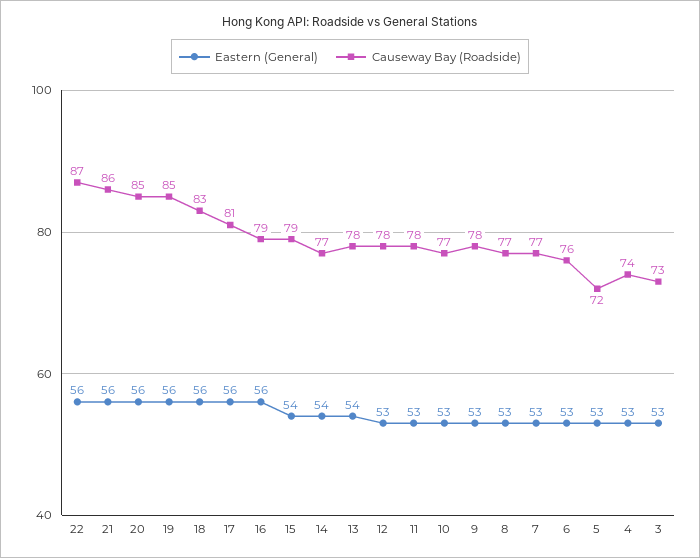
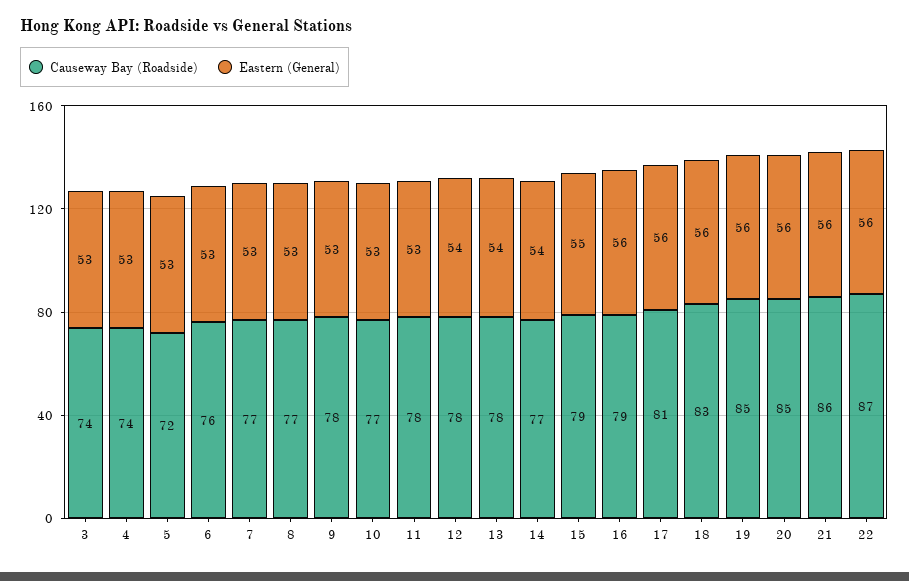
Eastern (General), 15: 54 -> 55
Eastern (General), 12: 53 -> 54
Causeway Bay (Roadside), 3: 73 -> 74

